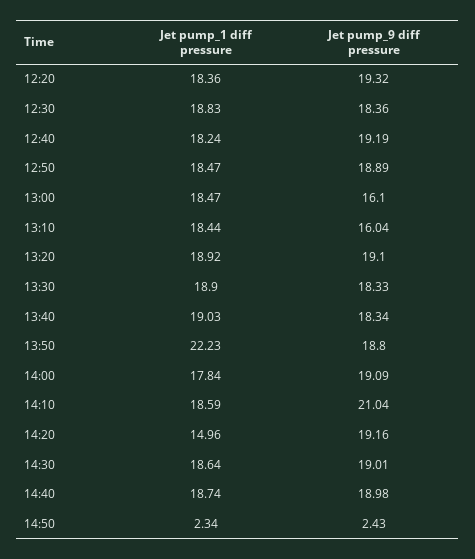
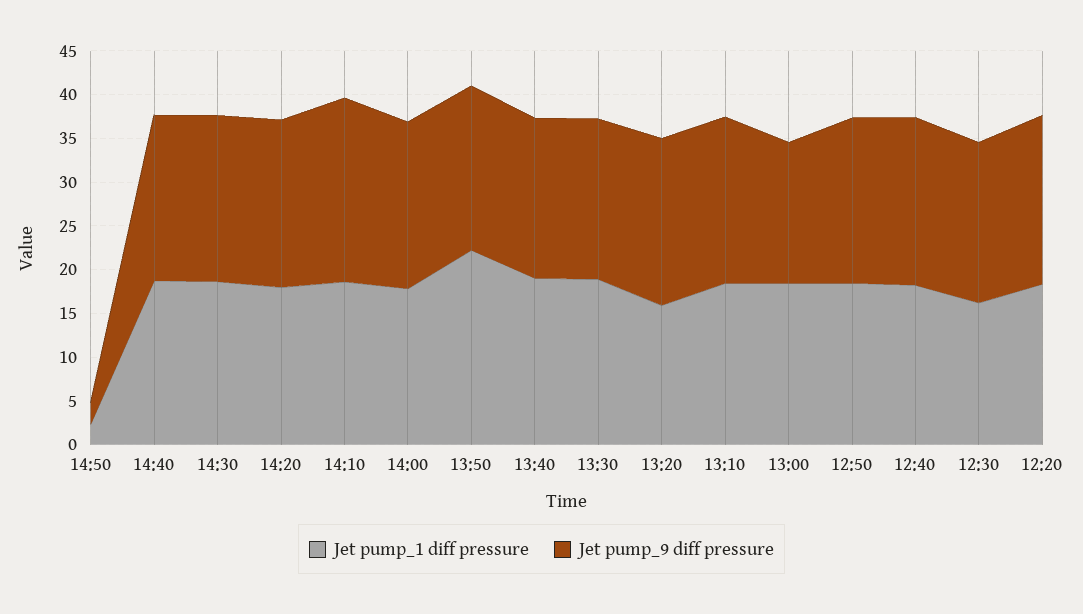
Jet pump_1 diff pressure, 12:30: 18.83 -> 16
Jet pump_9 diff pressure, 13:10: 16.04 -> 19
Jet pump_1 diff pressure, 13:20: 18.92 -> 16
Jet pump_1 diff pressure, 14:20: 14.96 -> 18

